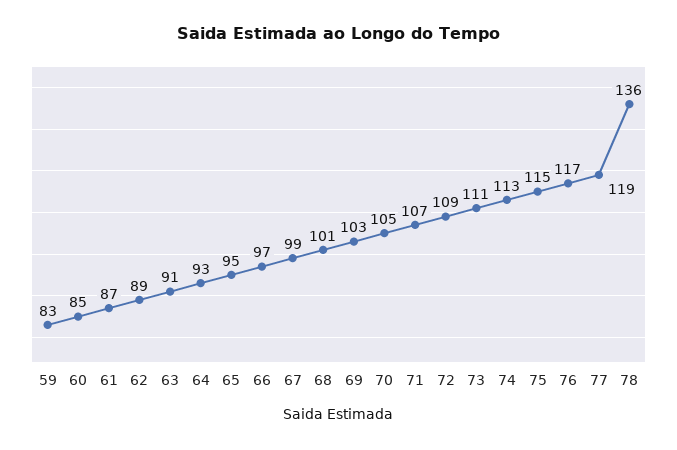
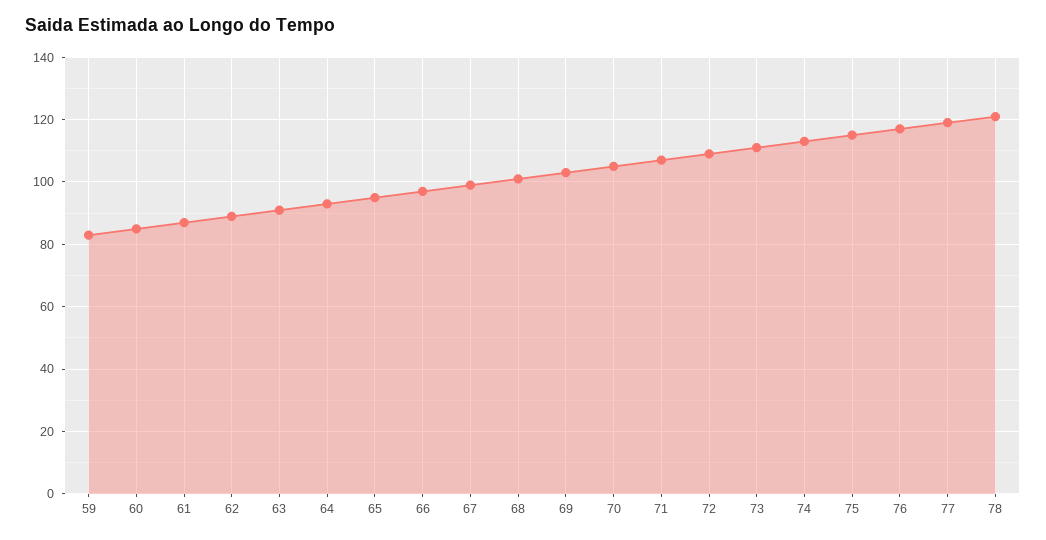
78: 136 -> 120

